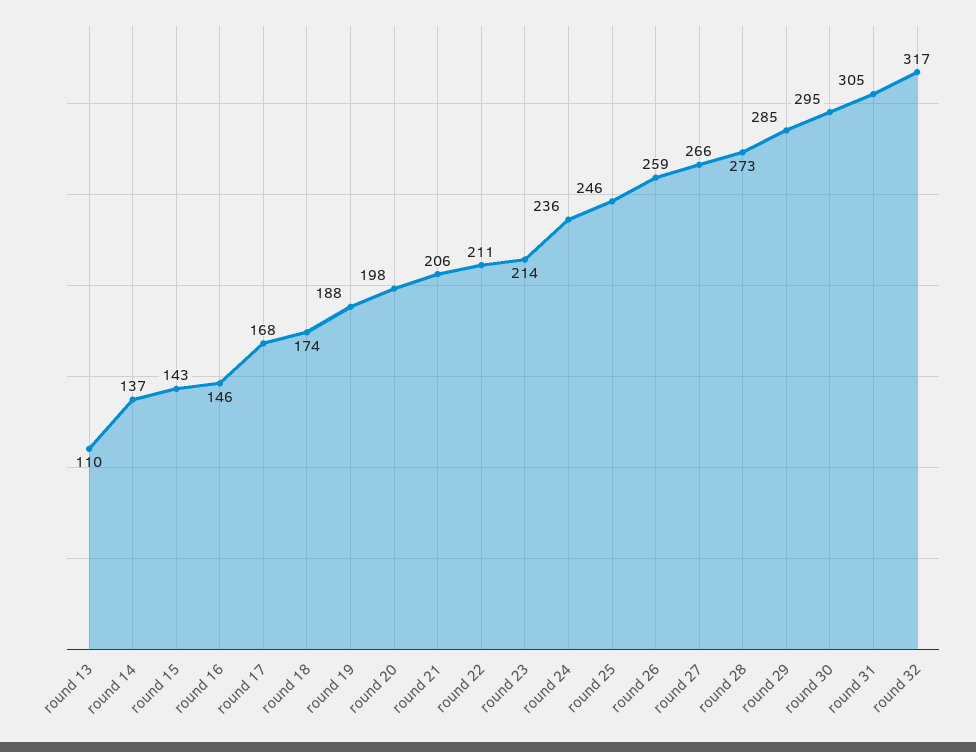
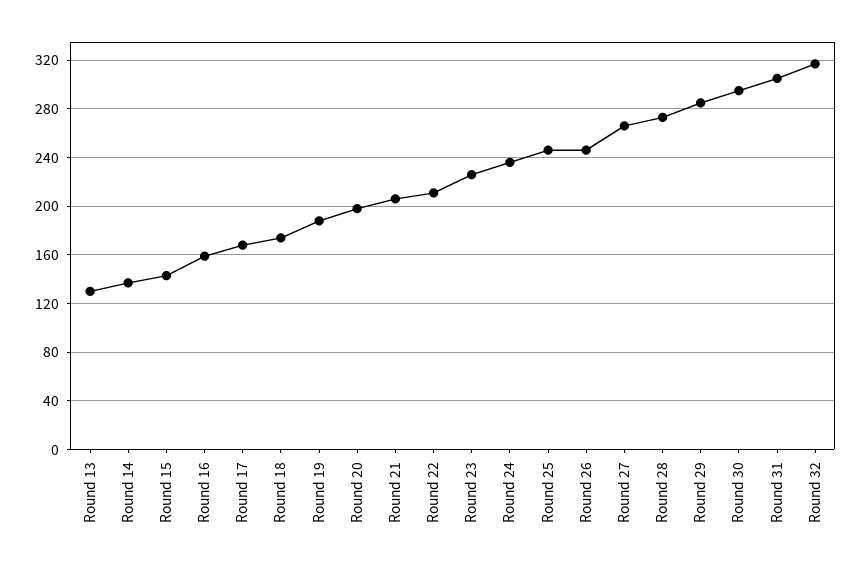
round 13: 110 -> 130
round 16: 146 -> 160
round 23: 214 -> 225
round 26: 259 -> 245

